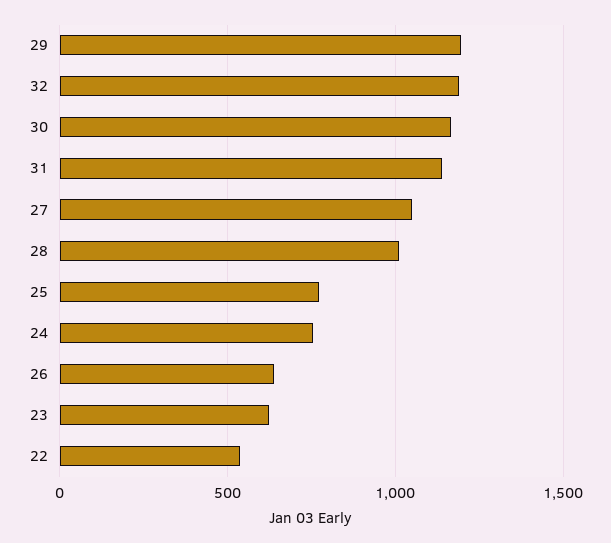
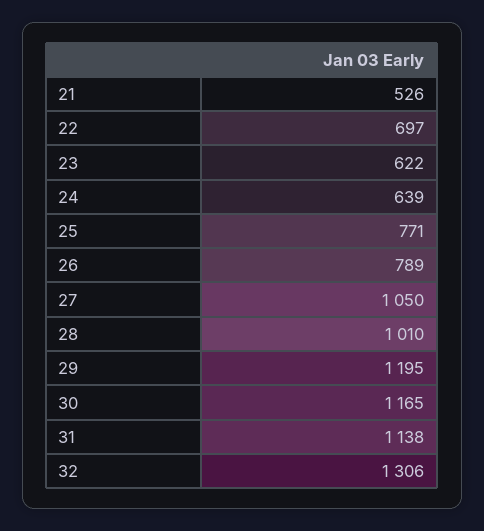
32: 1200 -> 1306
24: 750 -> 639
26: 650 -> 789
22: 550 -> 697
21: none -> 526

